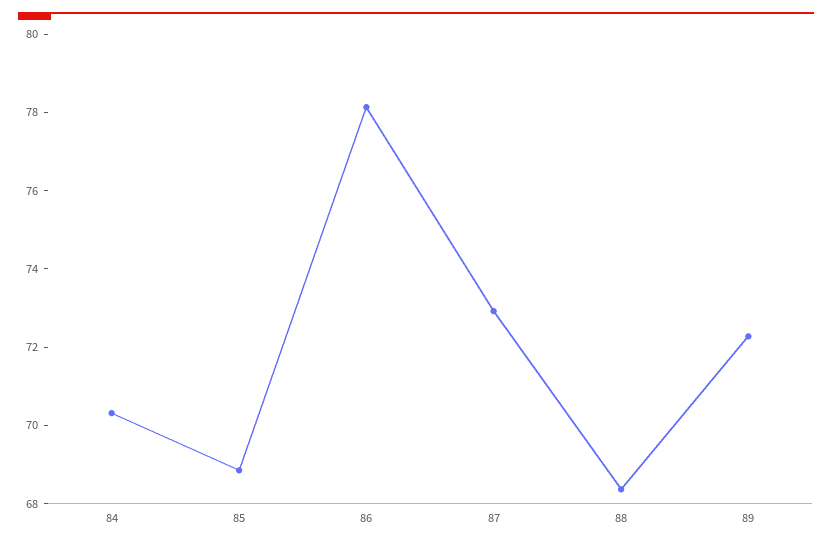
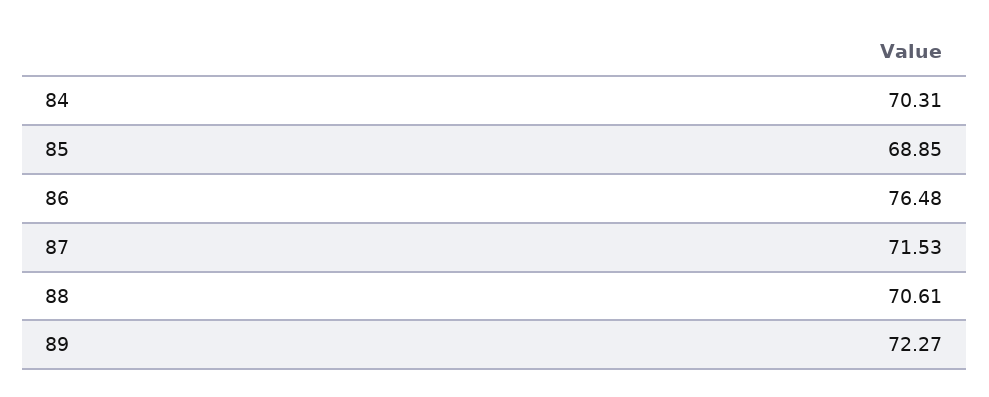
86: 78 -> 76.48
87: 73 -> 71.53
88: 68.5 -> 70.61

